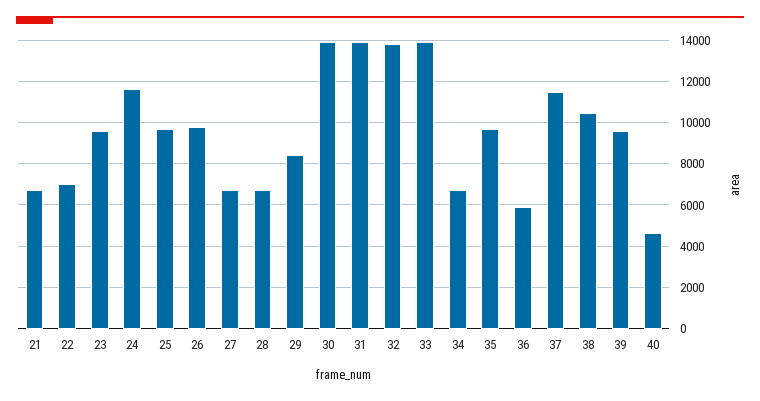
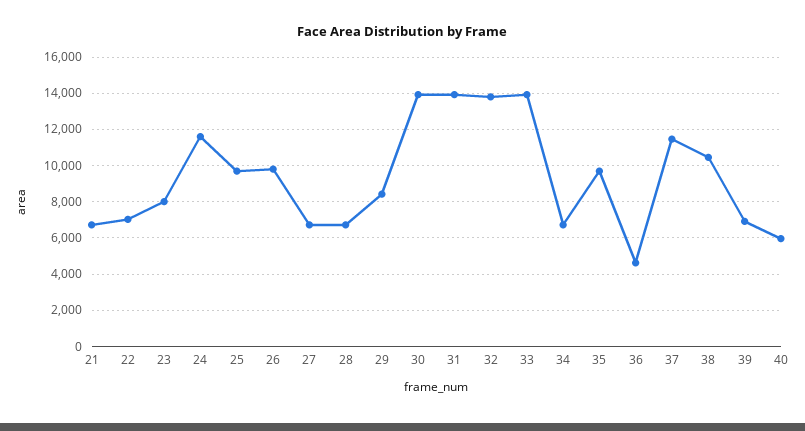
23: 9500 -> 8000
36: 6000 -> 4500
39: 9500 -> 7000
40: 4500 -> 6000

